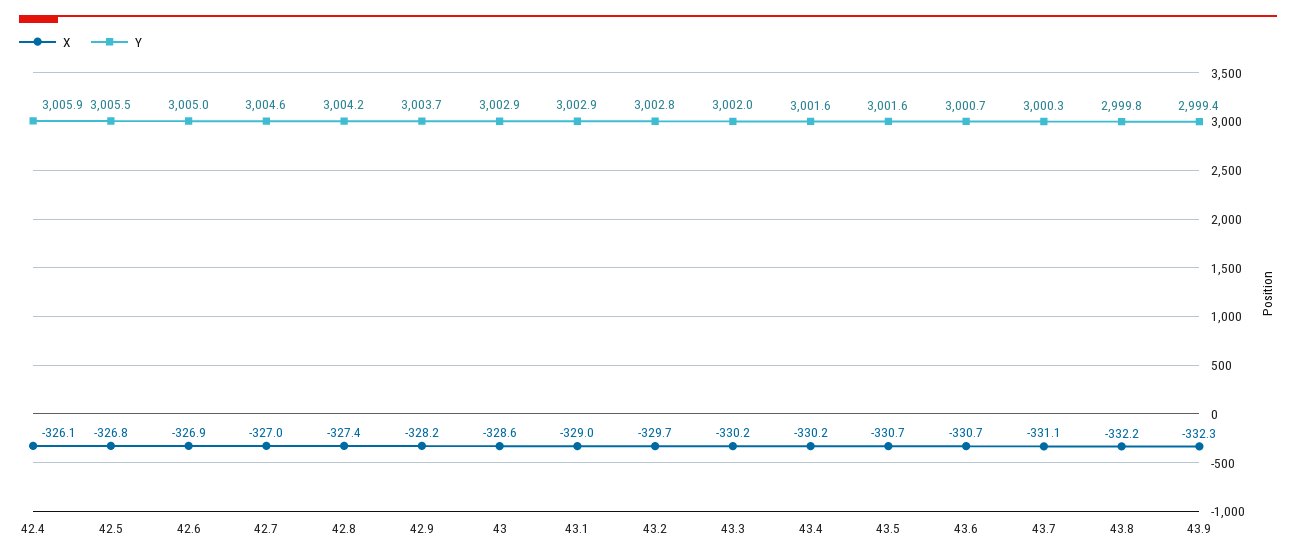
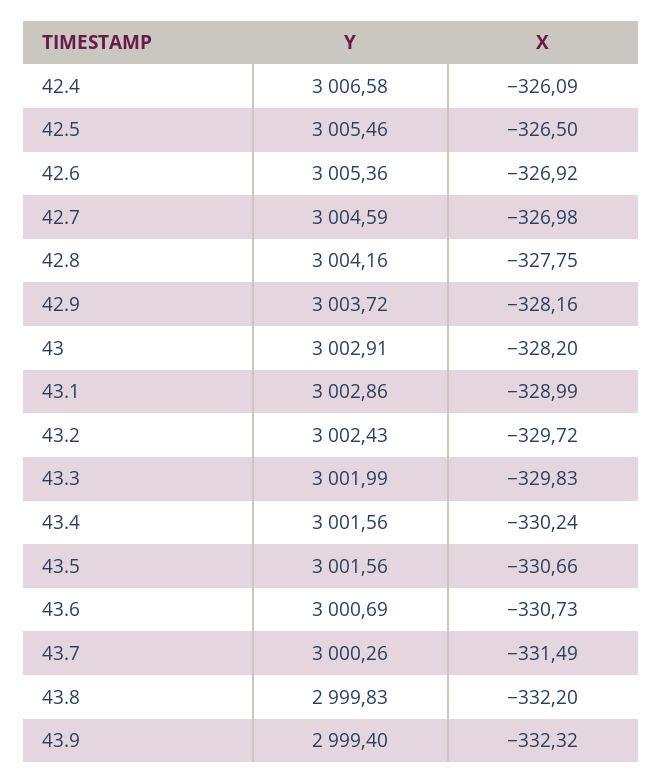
Y, 42.4: 3005.9 -> 3006.58
X, 42.5: -326.8 -> -326.5
Y, 42.6: 3005 -> 3005.36
X, 42.8: -327.4 -> -327.75
X, 43: -328.6 -> -328.2
Y, 43.2: 3002.8 -> 3002.43
X, 43.3: -330.2 -> -329.83
X, 43.7: -331.1 -> -331.49

